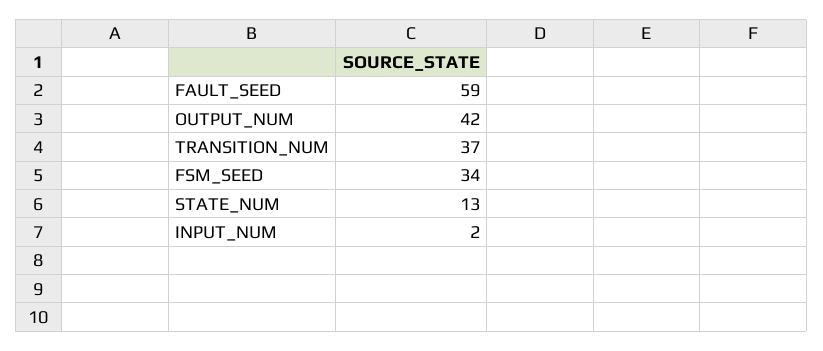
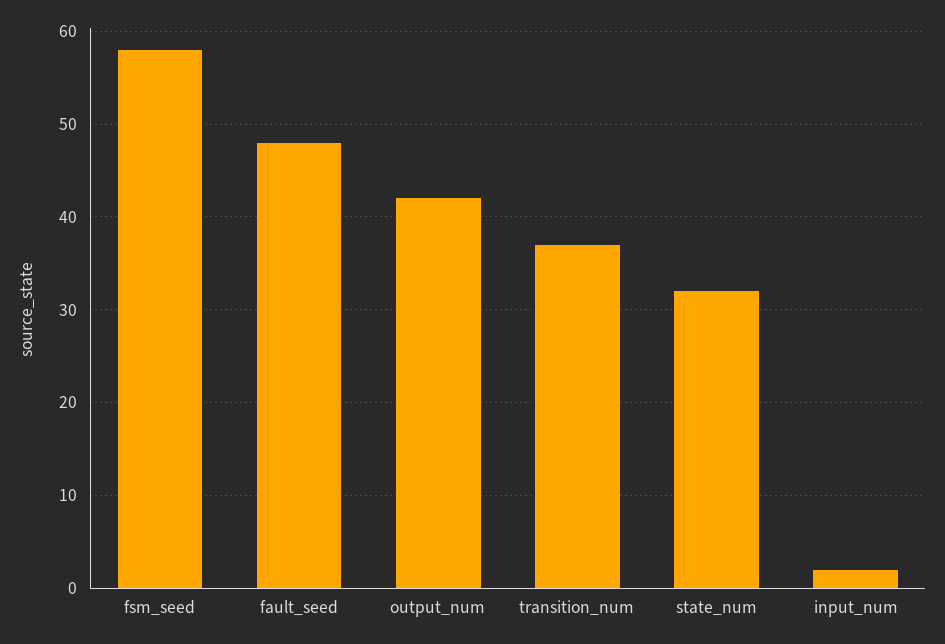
FAULT_SEED: 59 -> 48
FSM_SEED: 34 -> 58
STATE_NUM: 13 -> 32

